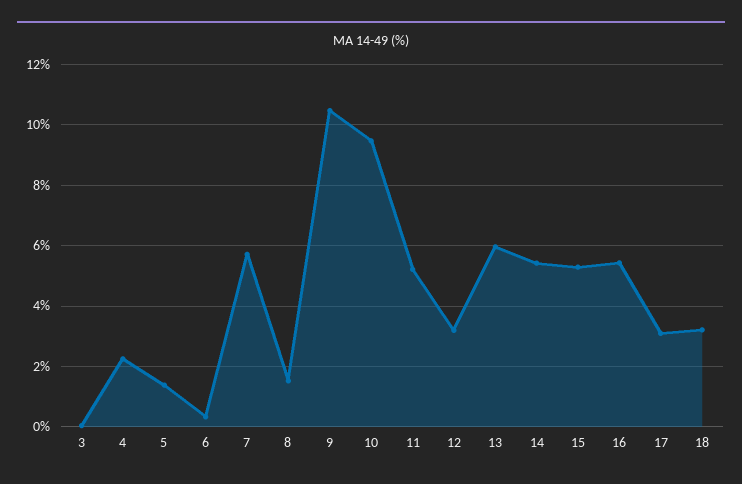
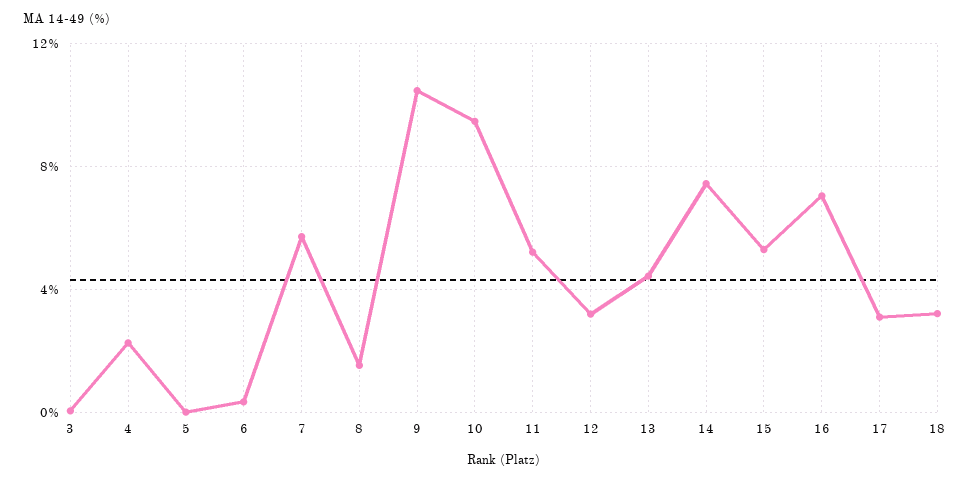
5: 1.4 -> 0
13: 6 -> 4.5
14: 5.4 -> 7.5
16: 5.4 -> 7

